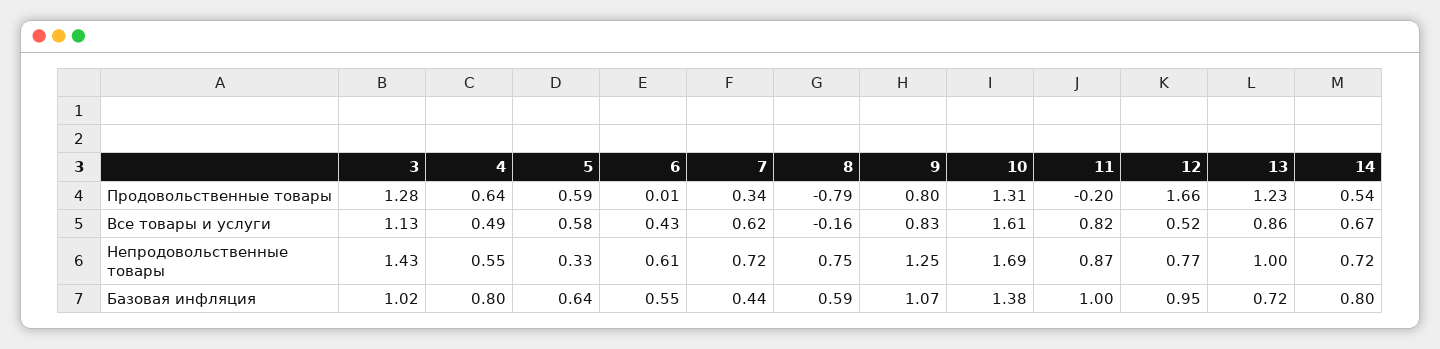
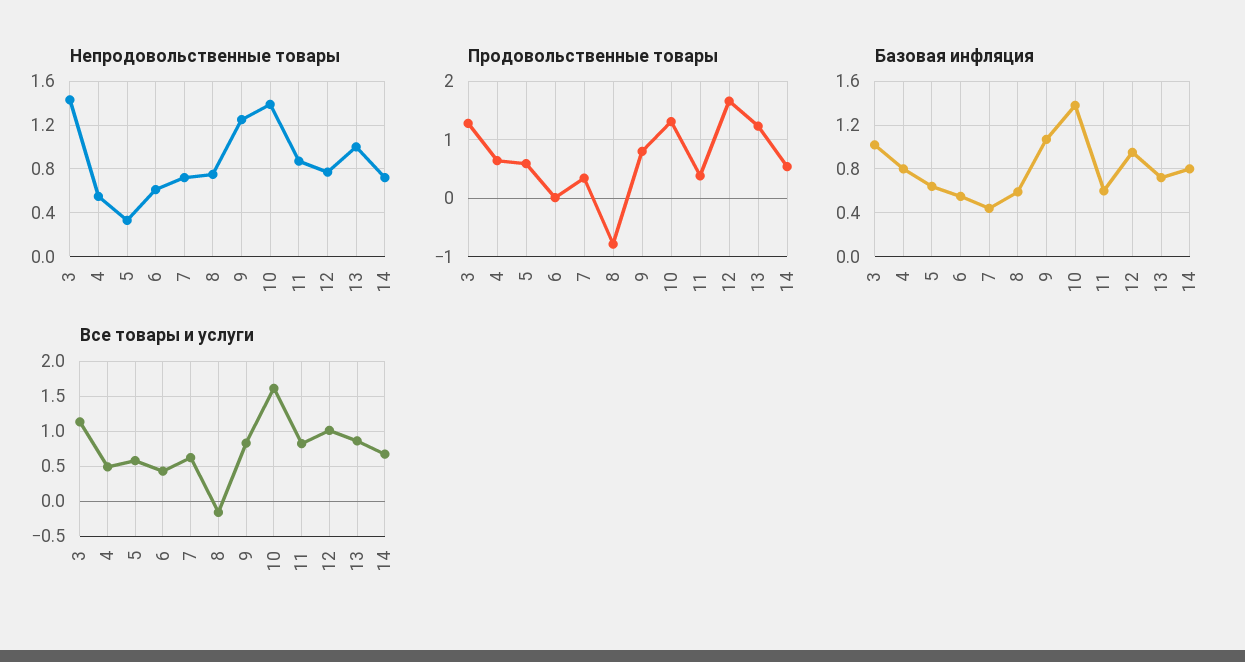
Продовольственные товары, 11: -0.2 -> 0.4
Все товары и услуги, 12: 0.52 -> 1
Непродовольственные товары, 10: 1.69 -> 1.4
Базовая инфляция, 11: 1 -> 0.6

